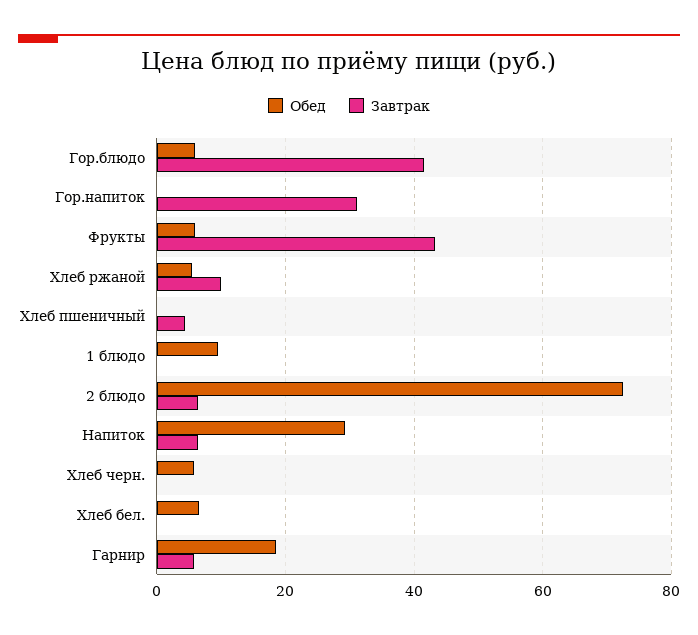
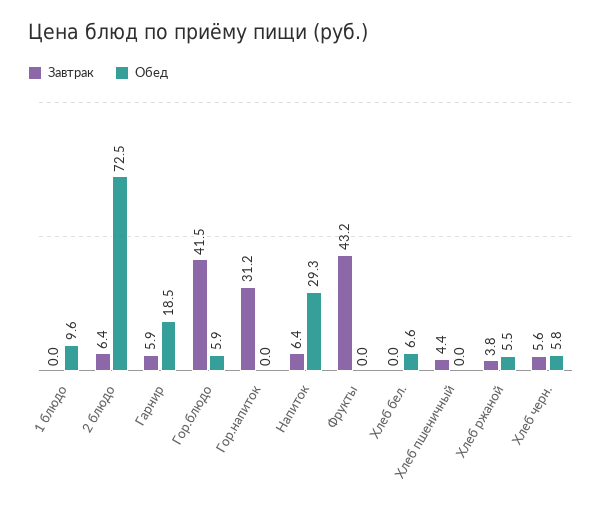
Обед, Фрукты: 6 -> 0
Завтрак, Хлеб ржаной: 10 -> 3.8
Завтрак, Хлеб черн.: 0 -> 5.6

